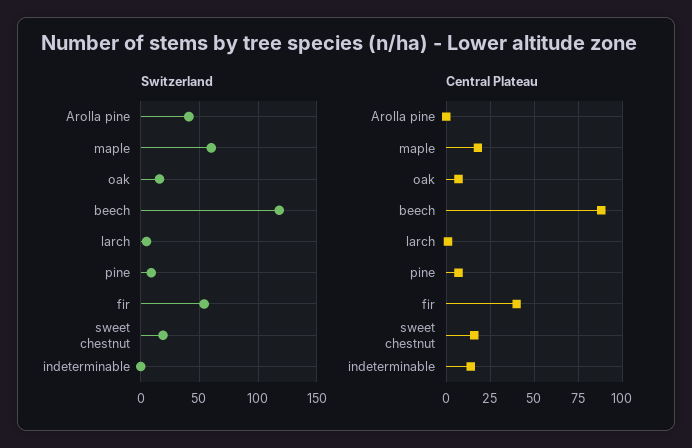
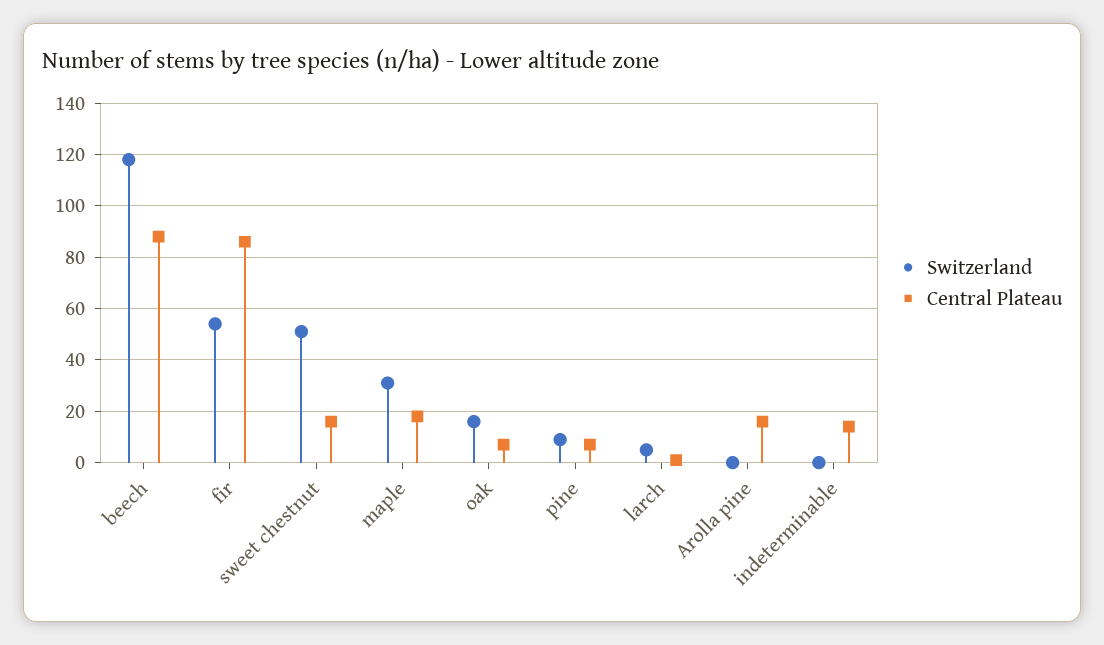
Switzerland, Arolla pine: 40 -> 0
Switzerland, maple: 60 -> 30
Switzerland, sweet chestnut: 20 -> 50
Central Plateau, Arolla pine: 0 -> 15
Central Plateau, fir: 40 -> 85

